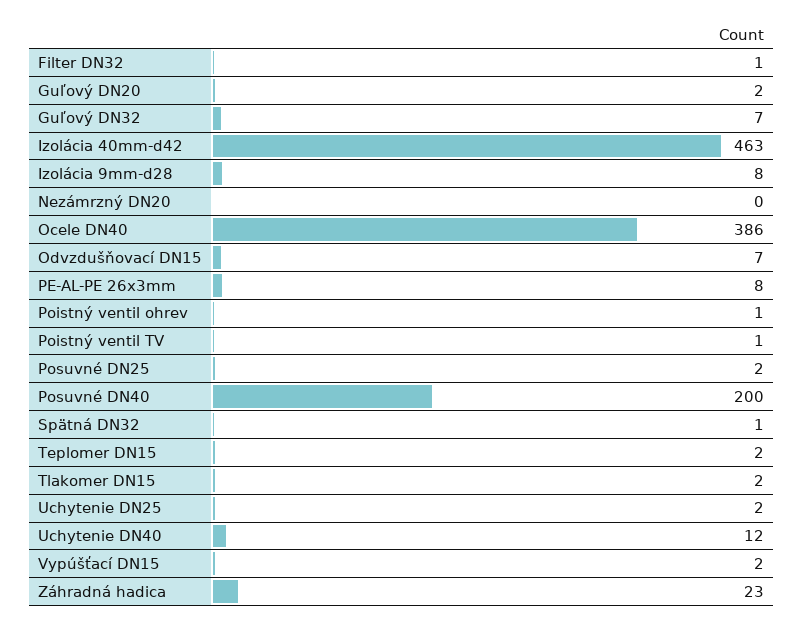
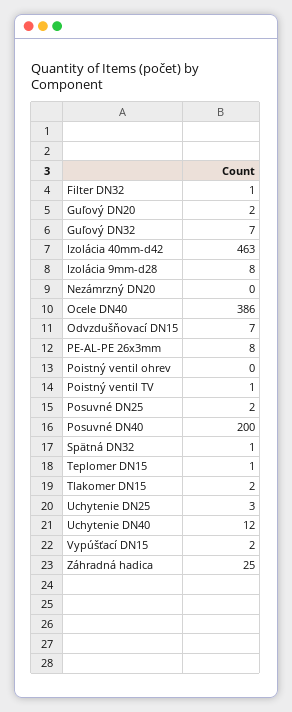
Poistný ventil ohrev: 1 -> 0
Teplomer DN15: 2 -> 1
Uchytenie DN25: 2 -> 3
Záhradná hadica: 23 -> 25

